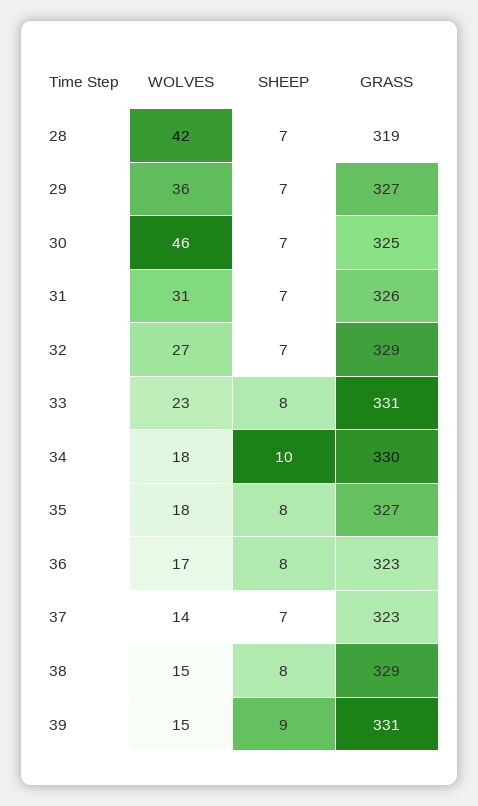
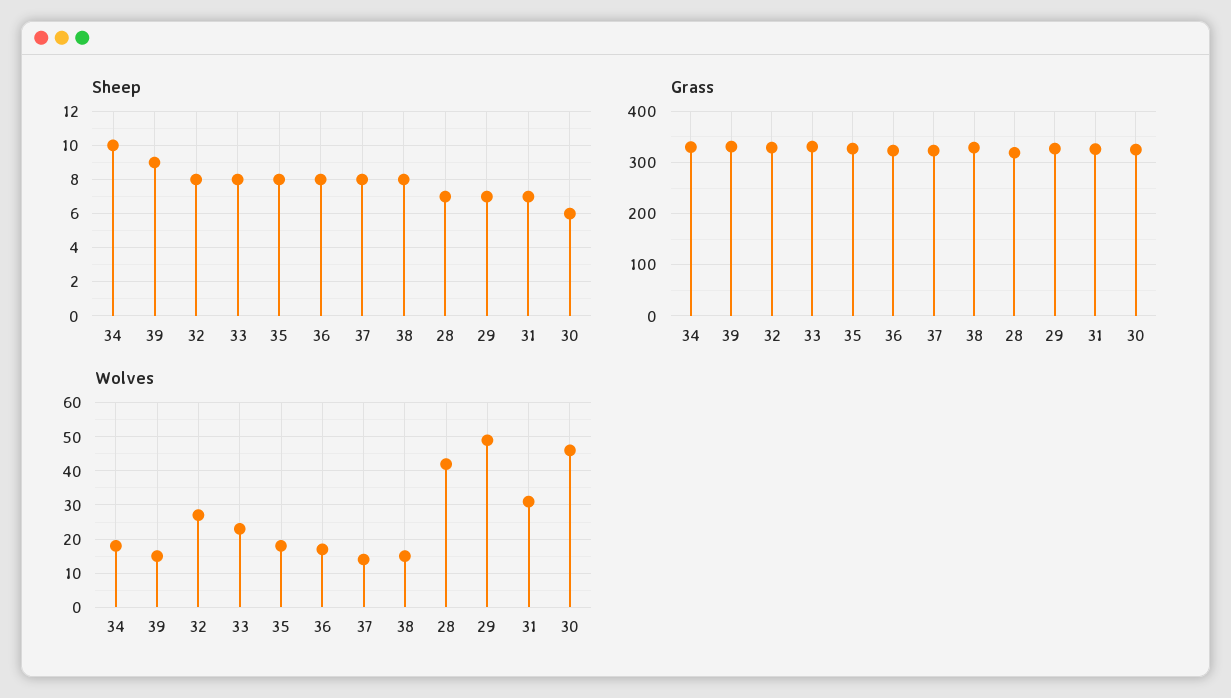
WOLVES, 29: 36 -> 50
SHEEP, 30: 7 -> 6
SHEEP, 32: 7 -> 8
SHEEP, 37: 7 -> 8

